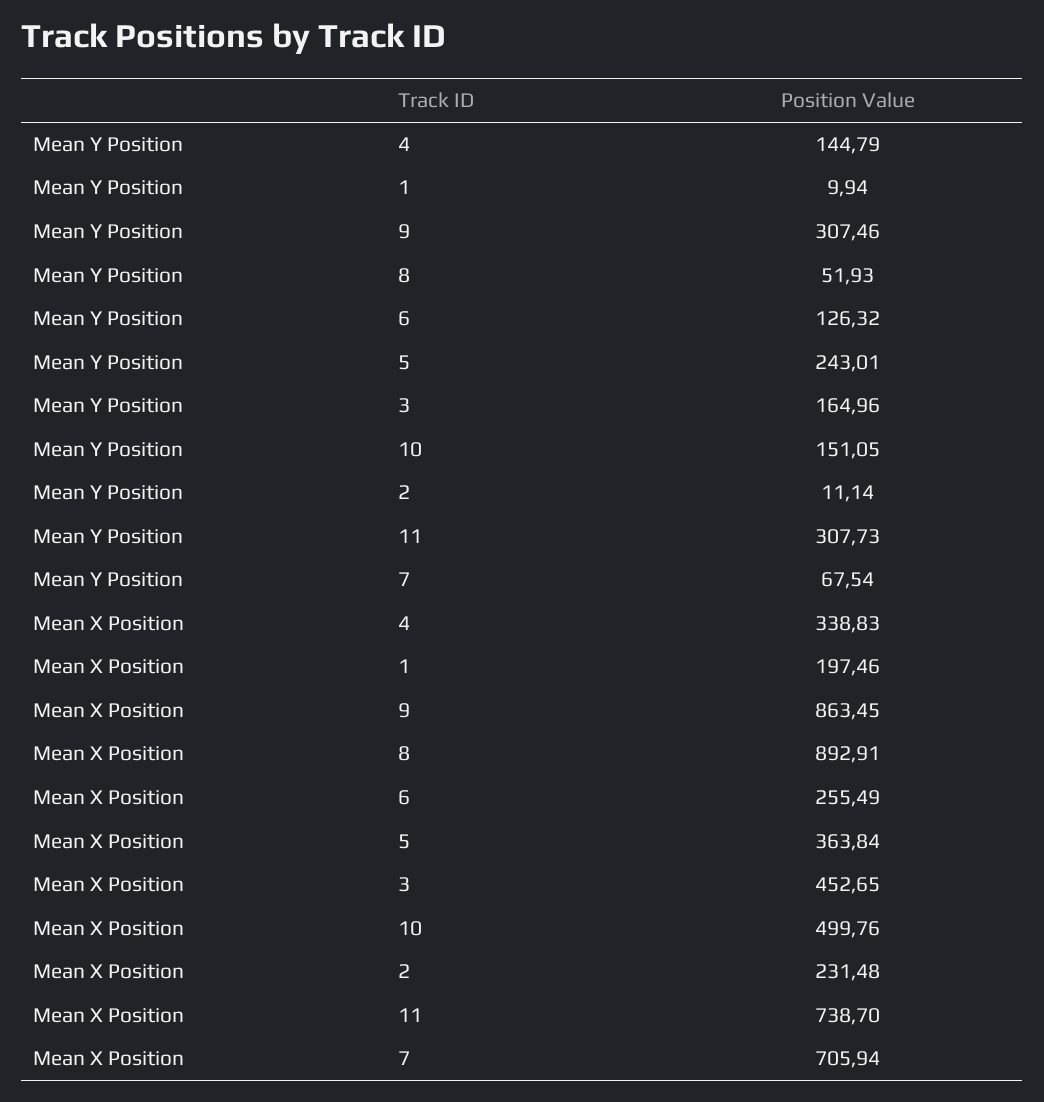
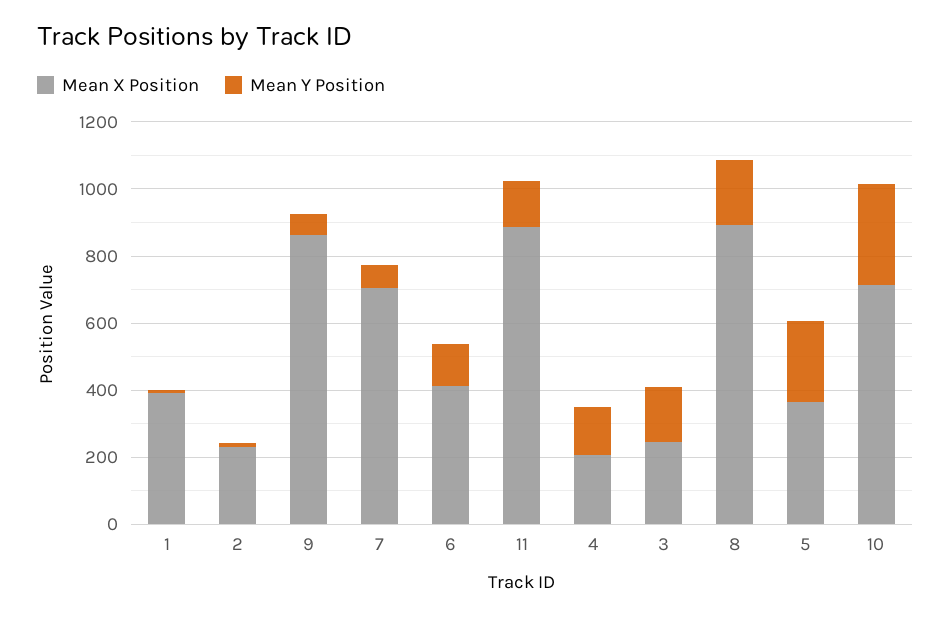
Mean Y Position, 9: 307.46 -> 50
Mean Y Position, 8: 51.93 -> 200
Mean Y Position, 10: 151.05 -> 300
Mean Y Position, 11: 307.73 -> 150
Mean X Position, 4: 338.83 -> 200
Mean X Position, 1: 197.46 -> 400
Mean X Position, 6: 255.49 -> 400
Mean X Position, 3: 452.65 -> 250
Mean X Position, 10: 499.76 -> 700
Mean X Position, 11: 738.7 -> 900

